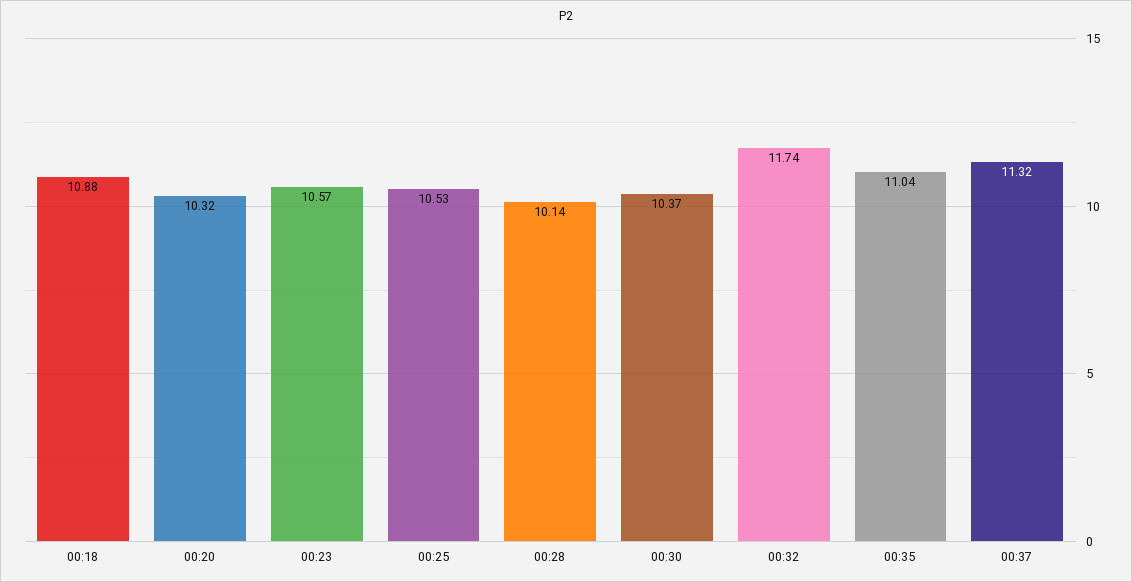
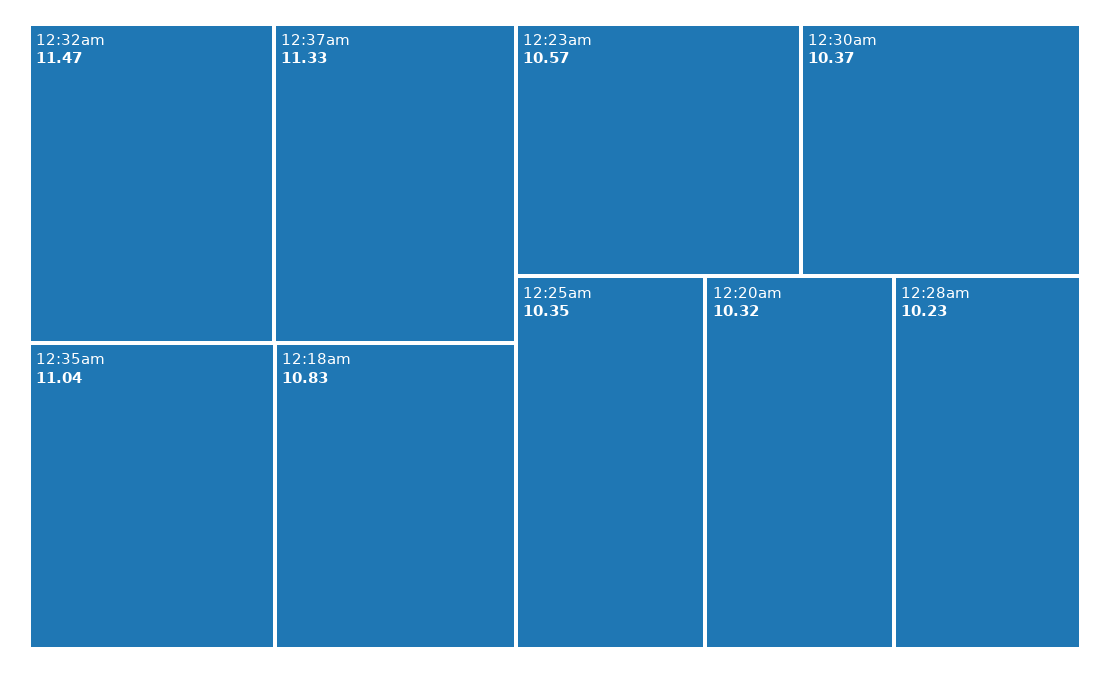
00:18: 10.88 -> 10.83
00:25: 10.53 -> 10.35
00:28: 10.14 -> 10.23
00:32: 11.74 -> 11.47
00:37: 11.32 -> 11.33

